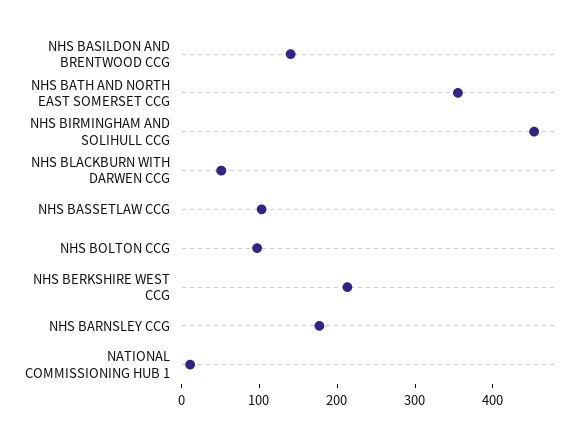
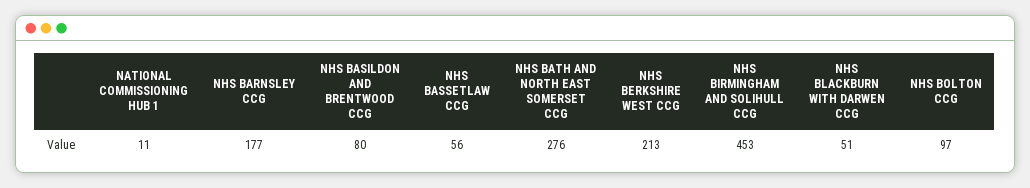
NHS BASILDON AND BRENTWOOD CCG: 140 -> 80
NHS BATH AND NORTH EAST SOMERSET CCG: 360 -> 276
NHS BASSETLAW CCG: 100 -> 56

